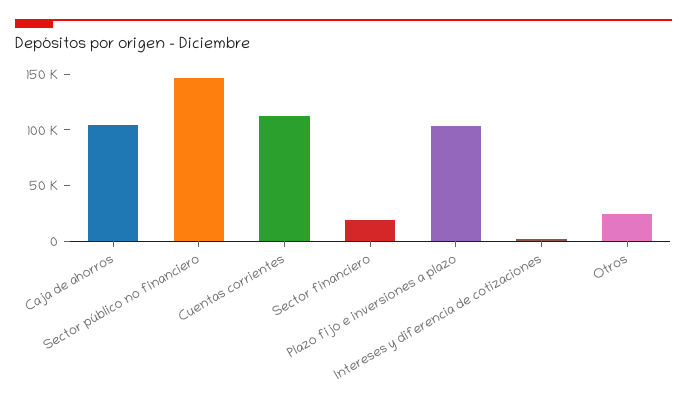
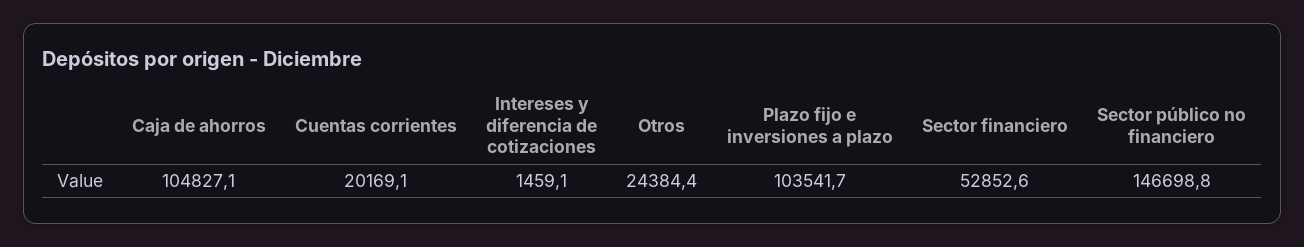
Cuentas corrientes: 110000 -> 20169.1
Sector financiero: 20000 -> 52852.6

